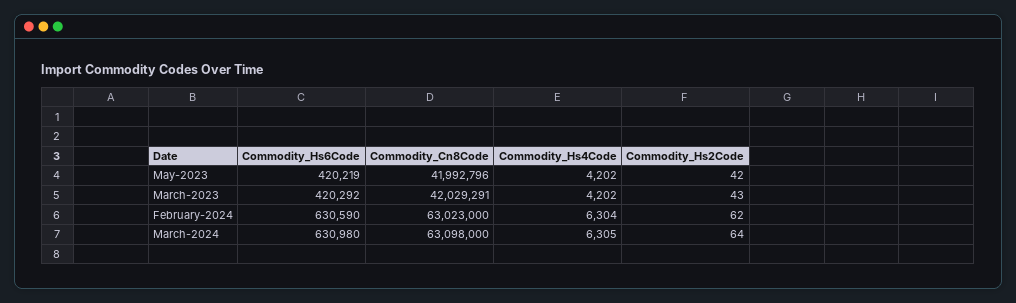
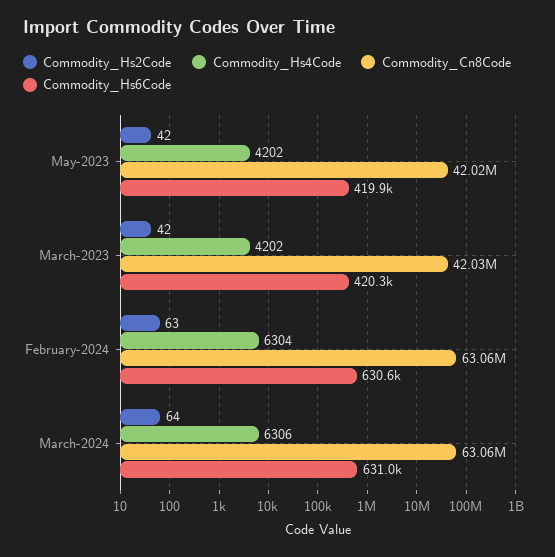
Commodity_Hs6Code, May-2023: 420219 -> 419900
Commodity_Cn8Code, May-2023: 41992796 -> 42020000
Commodity_Hs2Code, March-2023: 43 -> 42
Commodity_Cn8Code, February-2024: 63023000 -> 63060000
Commodity_Hs2Code, February-2024: 62 -> 63
Commodity_Cn8Code, March-2024: 63098000 -> 63060000
Commodity_Hs4Code, March-2024: 6305 -> 6306

